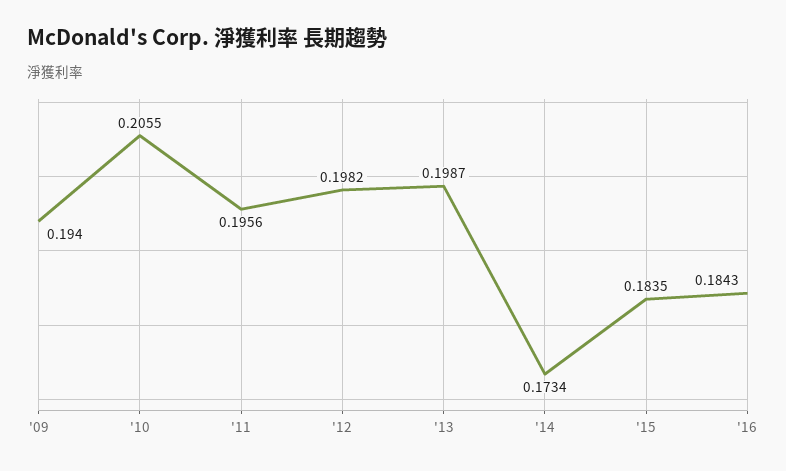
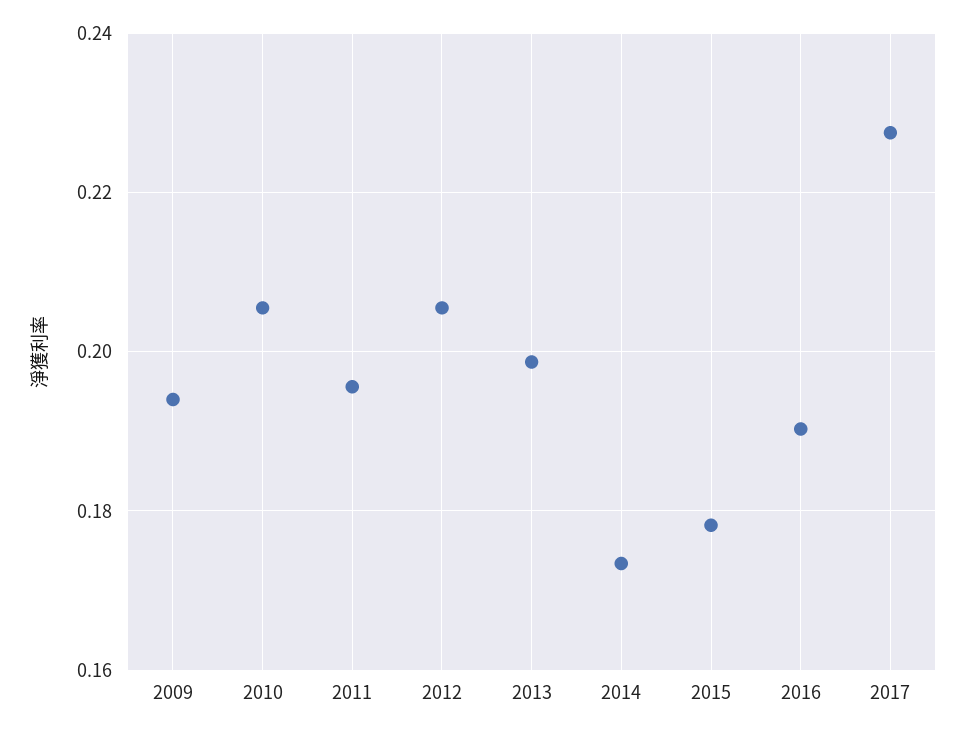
'12: 0.1982 -> 0.206
'15: 0.1835 -> 0.178
'16: 0.1843 -> 0.19
2017: none -> 0.228

